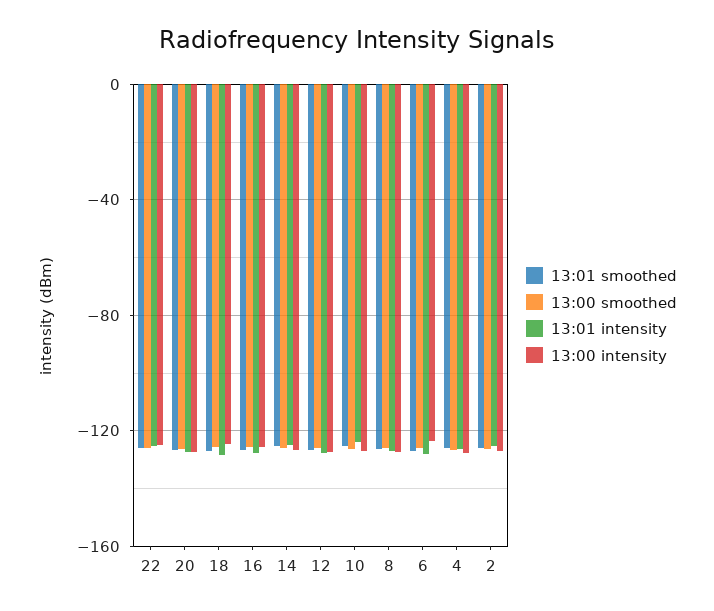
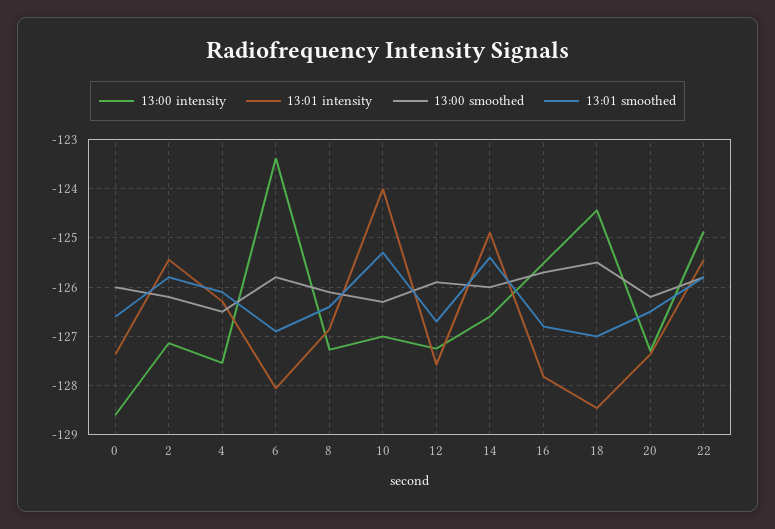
13:00 intensity, 0: none -> -128.6
13:01 intensity, 0: none -> -127.4
13:00 smoothed, 0: none -> -126
13:01 smoothed, 0: none -> -126.6

